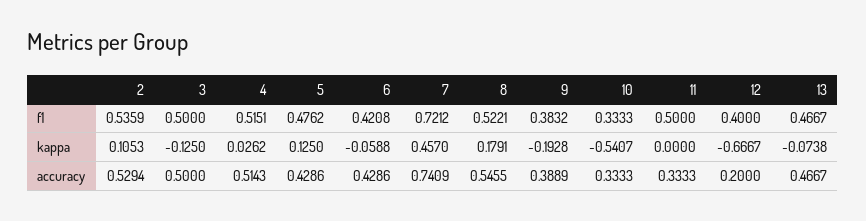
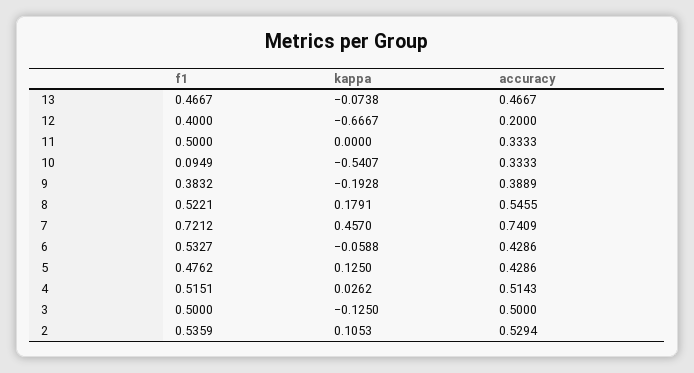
6, f1: 0.4208 -> 0.5327
10, f1: 0.3333 -> 0.0949

